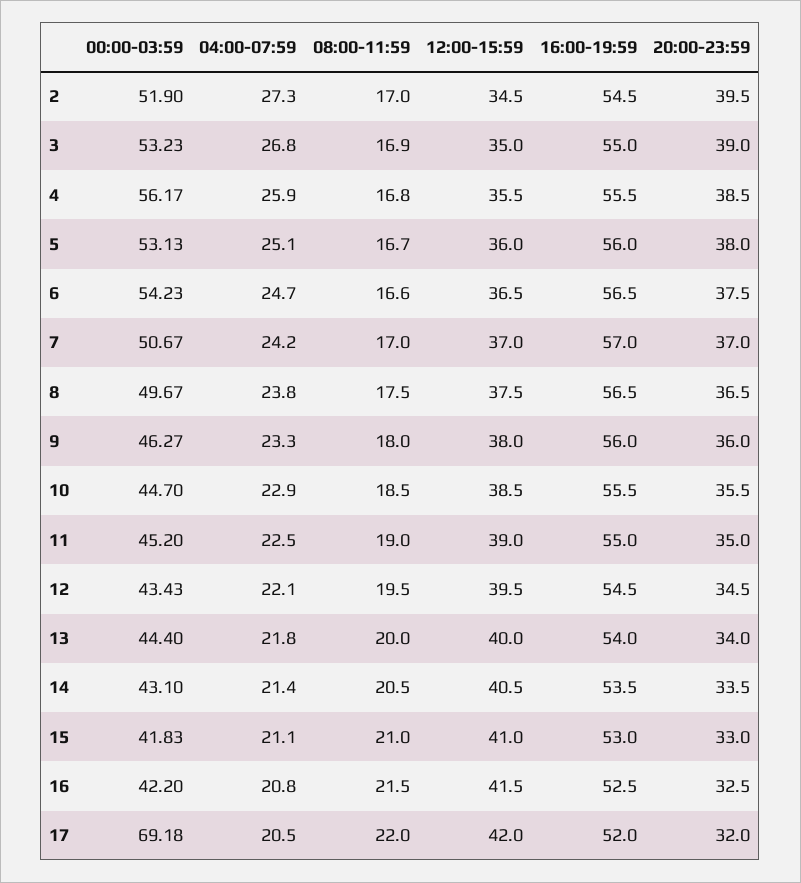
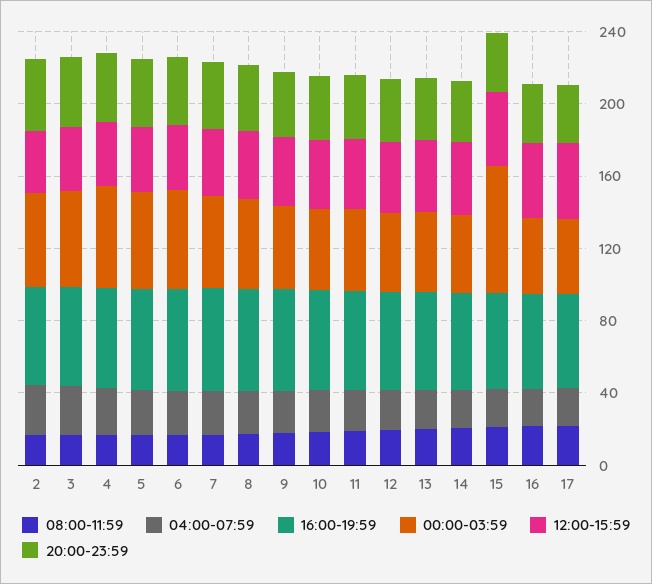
00:00-03:59, 15: 41.83 -> 70
00:00-03:59, 17: 69.18 -> 40

